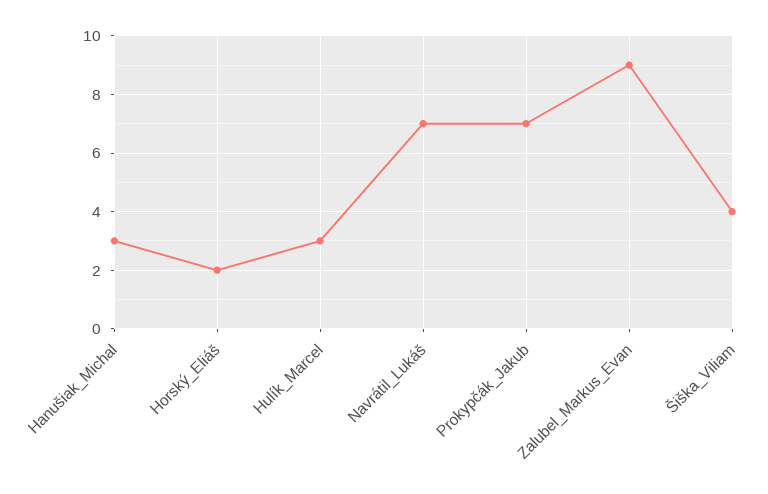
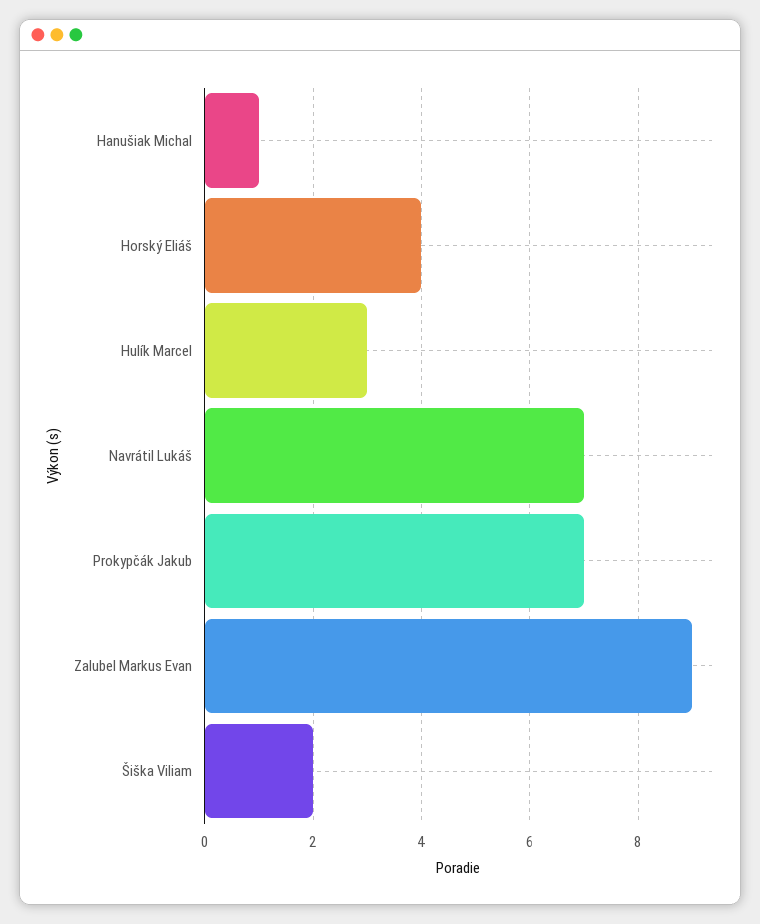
Hanušiak_Michal: 3 -> 1
Horský_Eliáš: 2 -> 4
Šiška_Viliam: 4 -> 2

